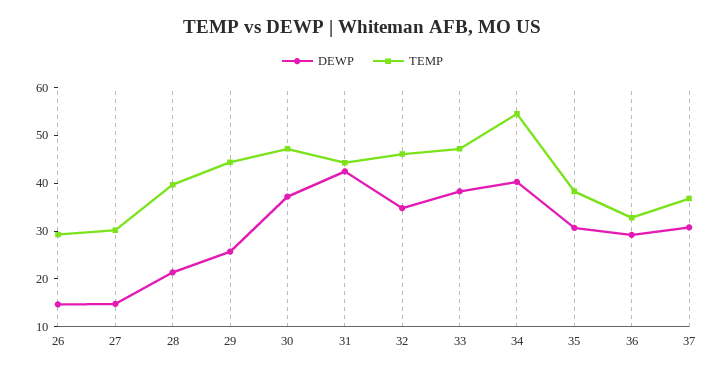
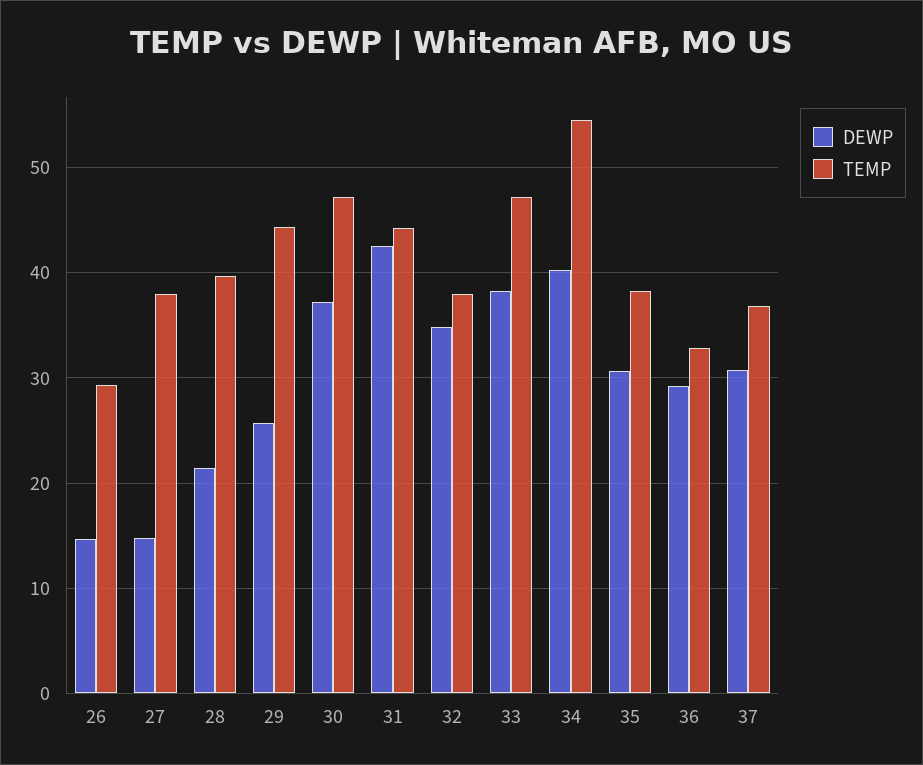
TEMP, 27: 30 -> 38
TEMP, 32: 46 -> 38

